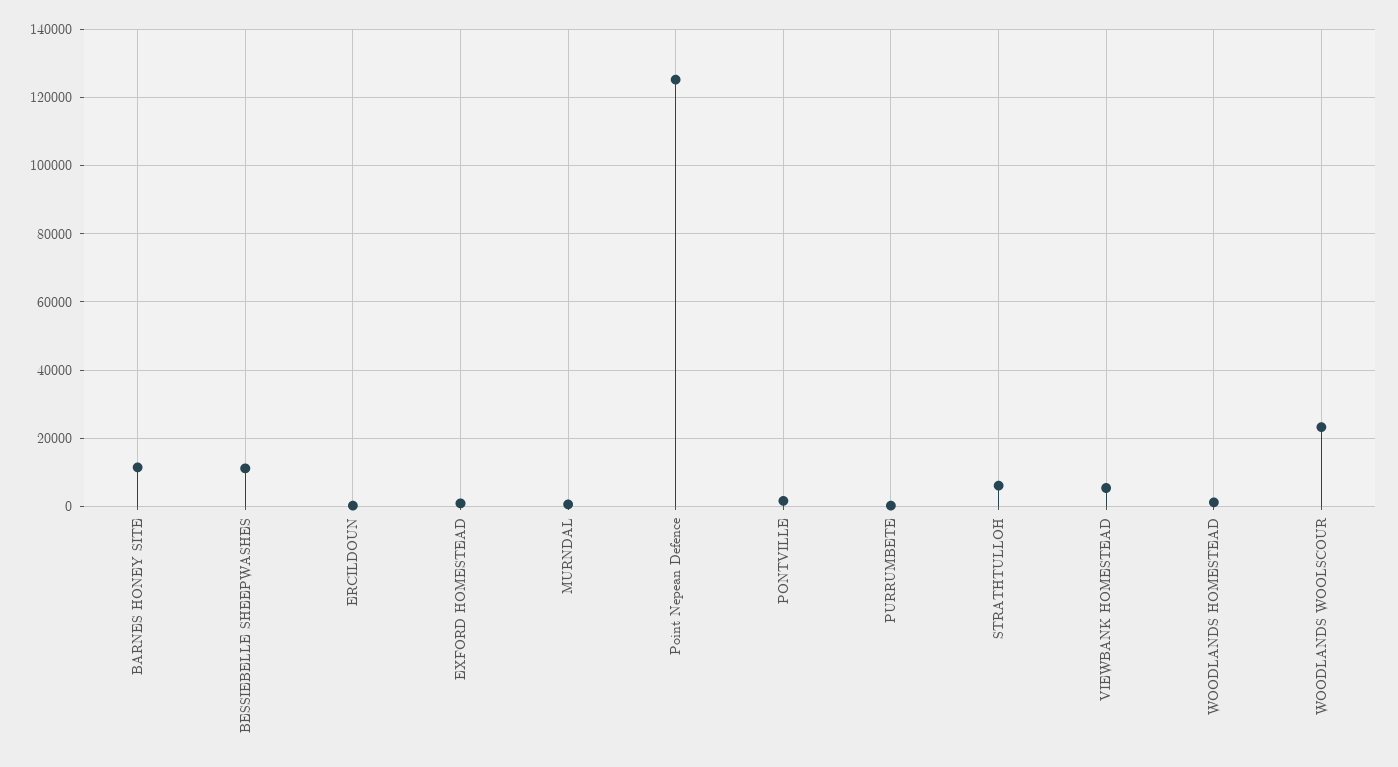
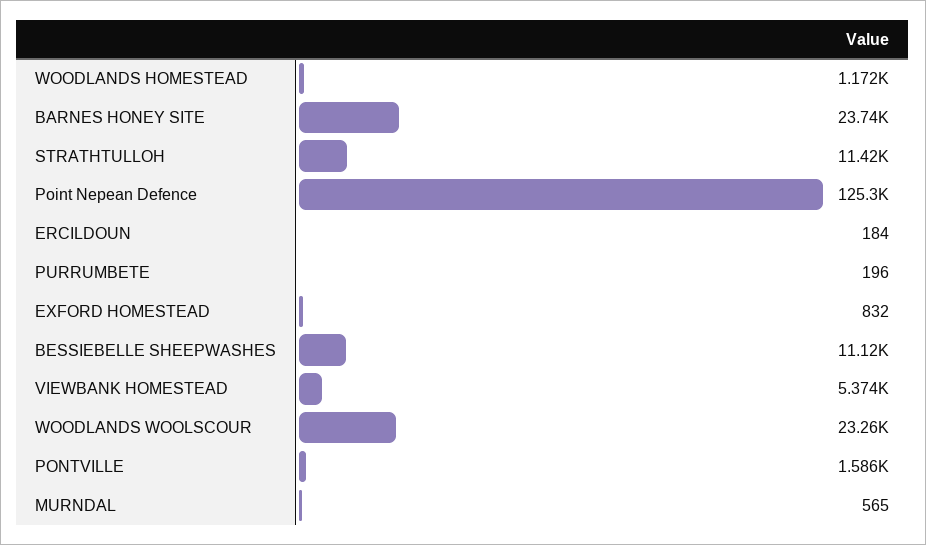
BARNES HONEY SITE: 12000 -> 23740
STRATHTULLOH: 6000 -> 11420

